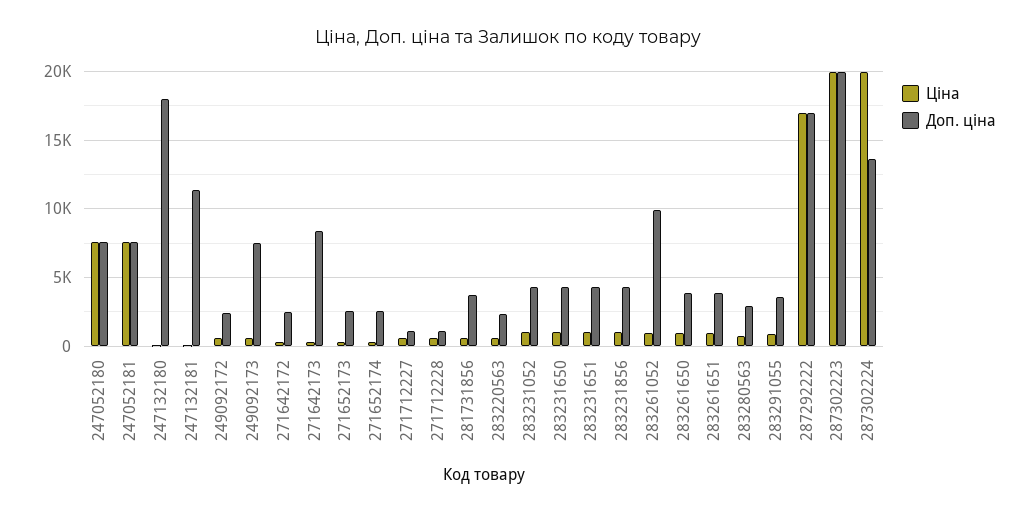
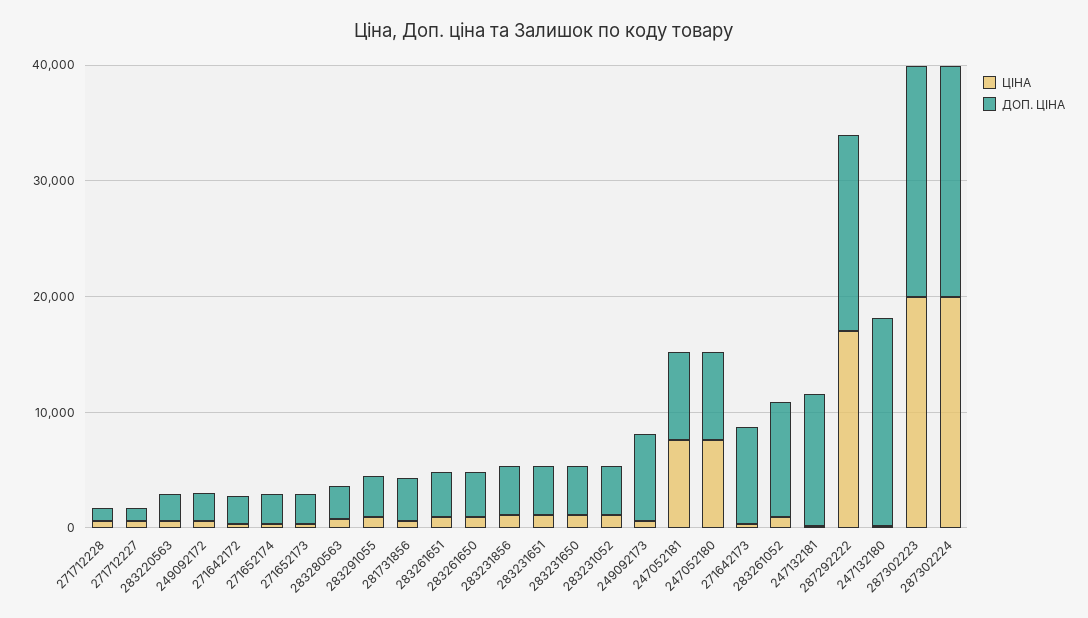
Доп. ціна, 287302224: 13500 -> 20000

